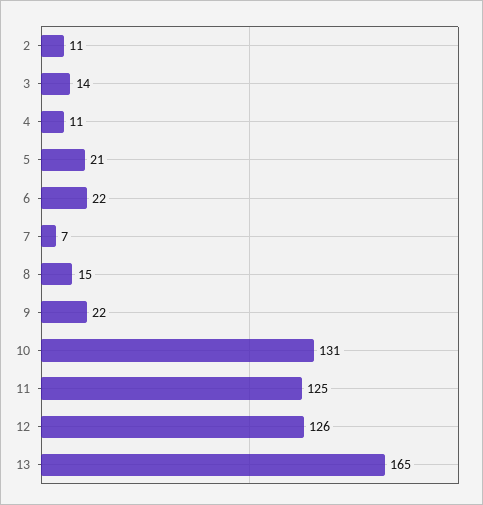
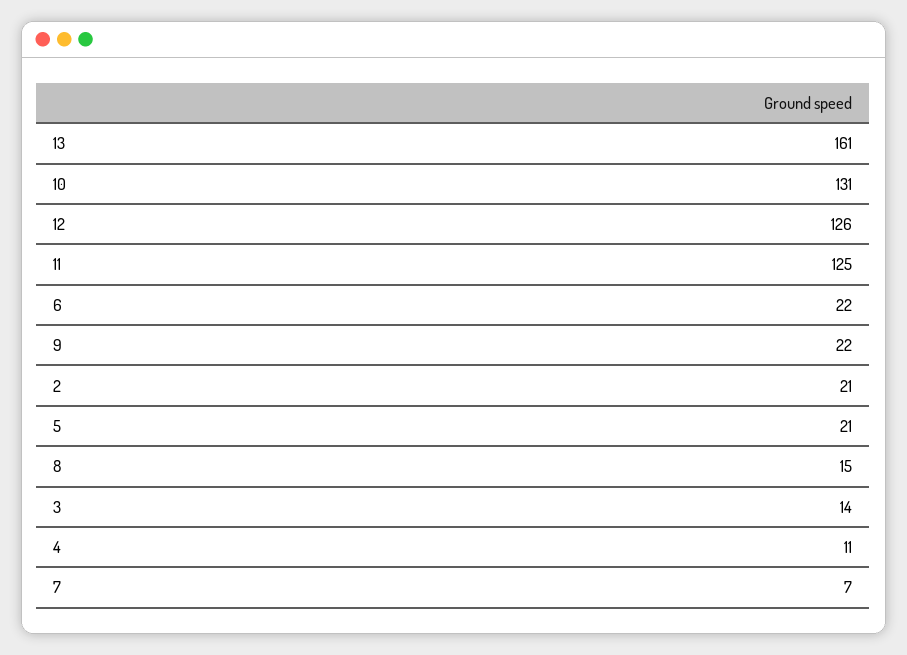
2: 11 -> 21
13: 165 -> 161

